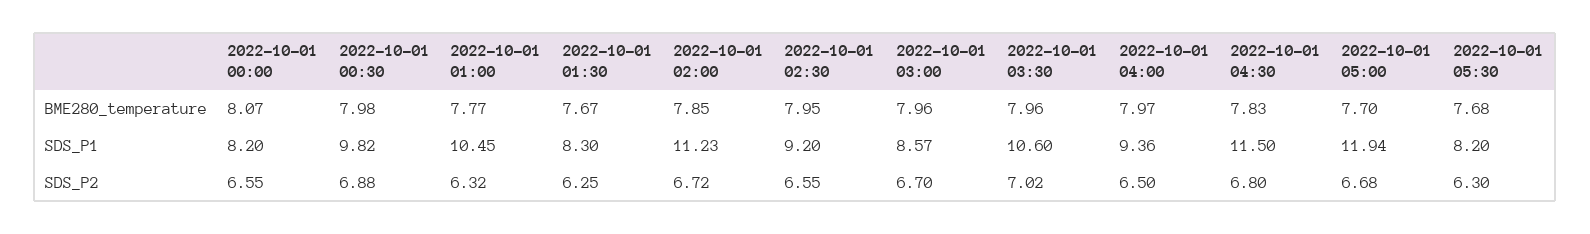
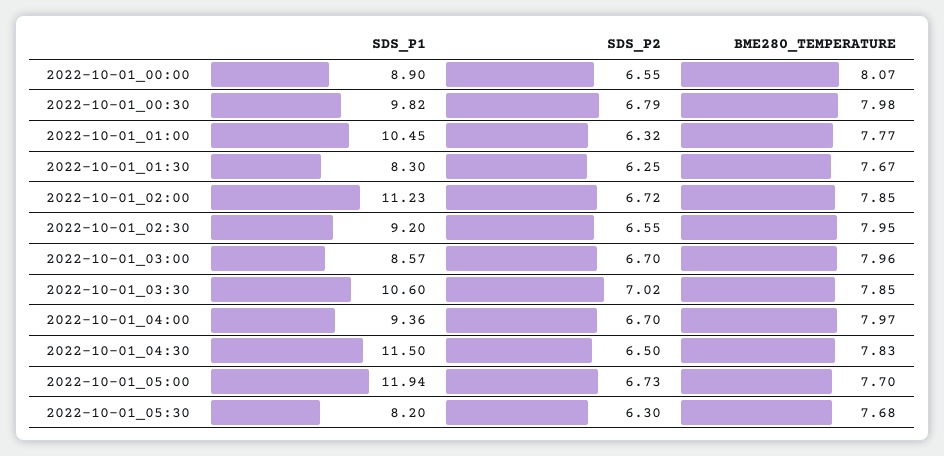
2022-10-01 03:30, BME280_temperature: 7.96 -> 7.85
2022-10-01 00:00, SDS_P1: 8.2 -> 8.9
2022-10-01 00:30, SDS_P2: 6.88 -> 6.79
2022-10-01 04:00, SDS_P2: 6.5 -> 6.7
2022-10-01 04:30, SDS_P2: 6.8 -> 6.5
2022-10-01 05:00, SDS_P2: 6.68 -> 6.73

